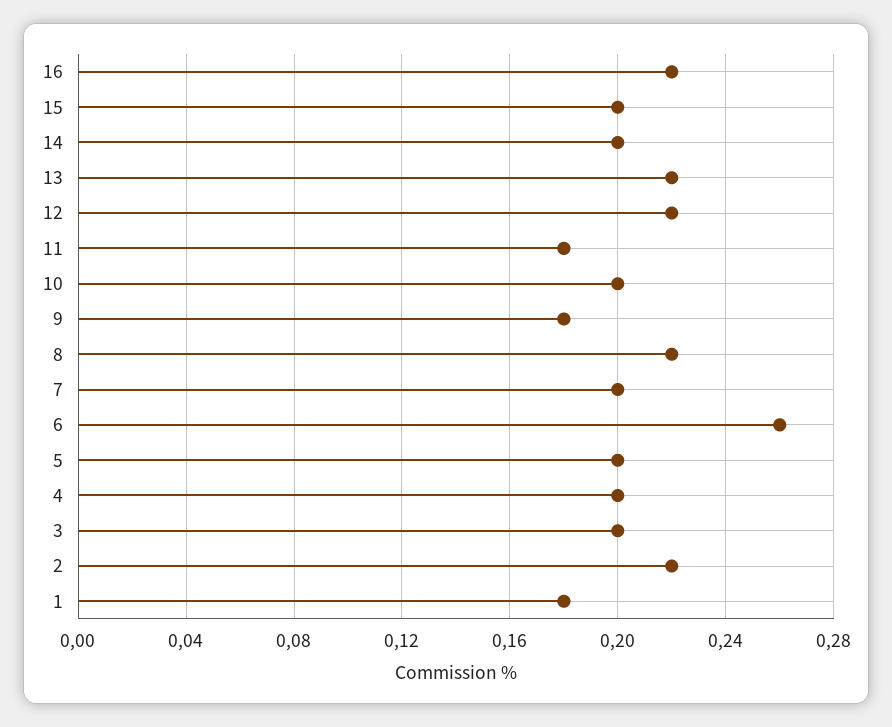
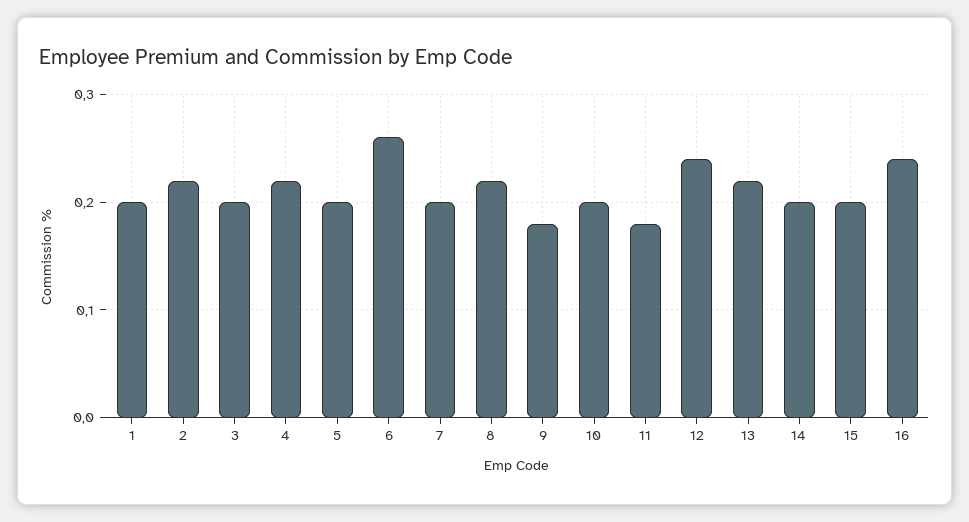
16: 0.22 -> 0.24
12: 0.22 -> 0.24
4: 0.2 -> 0.22
1: 0.18 -> 0.2

